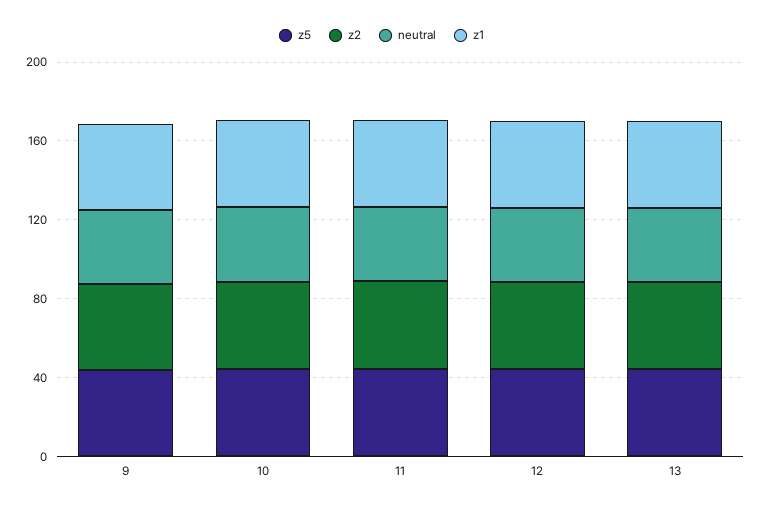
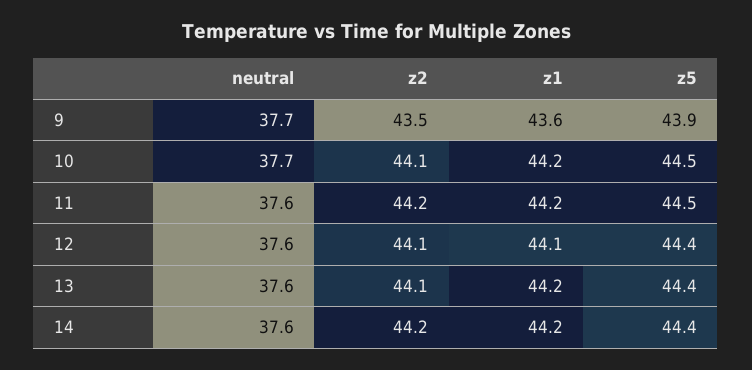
neutral, 14: none -> 37.6
z2, 14: none -> 44.2
z1, 14: none -> 44.2
z5, 14: none -> 44.4

